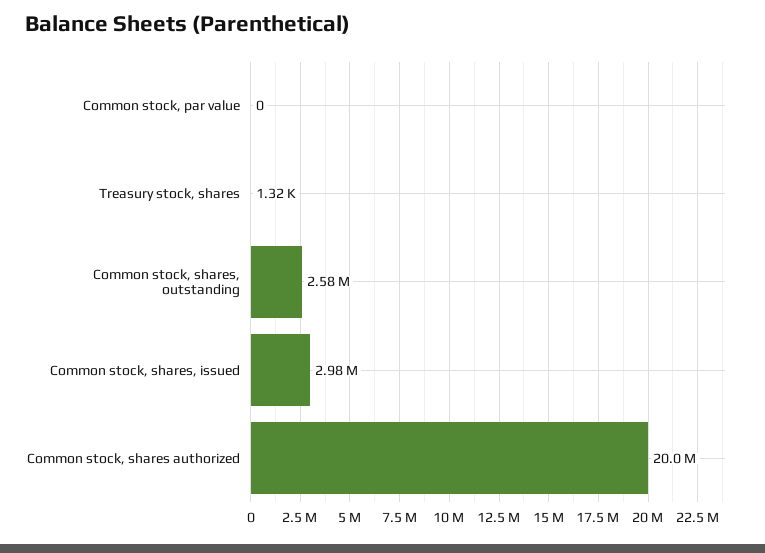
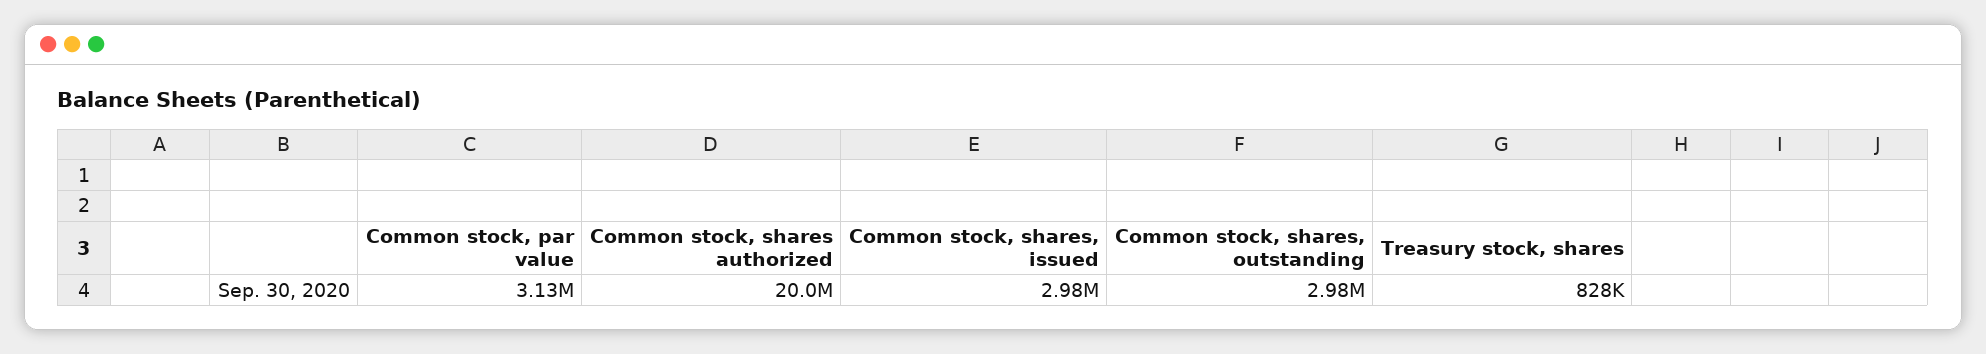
Common stock, par value: 0 -> 3130000
Treasury stock, shares: 1320 -> 828000
Common stock, shares, outstanding: 2580000 -> 2980000

